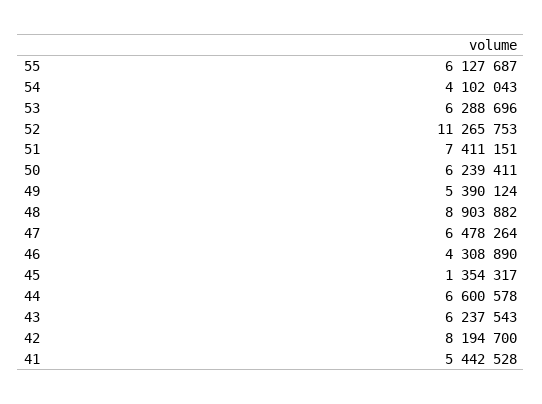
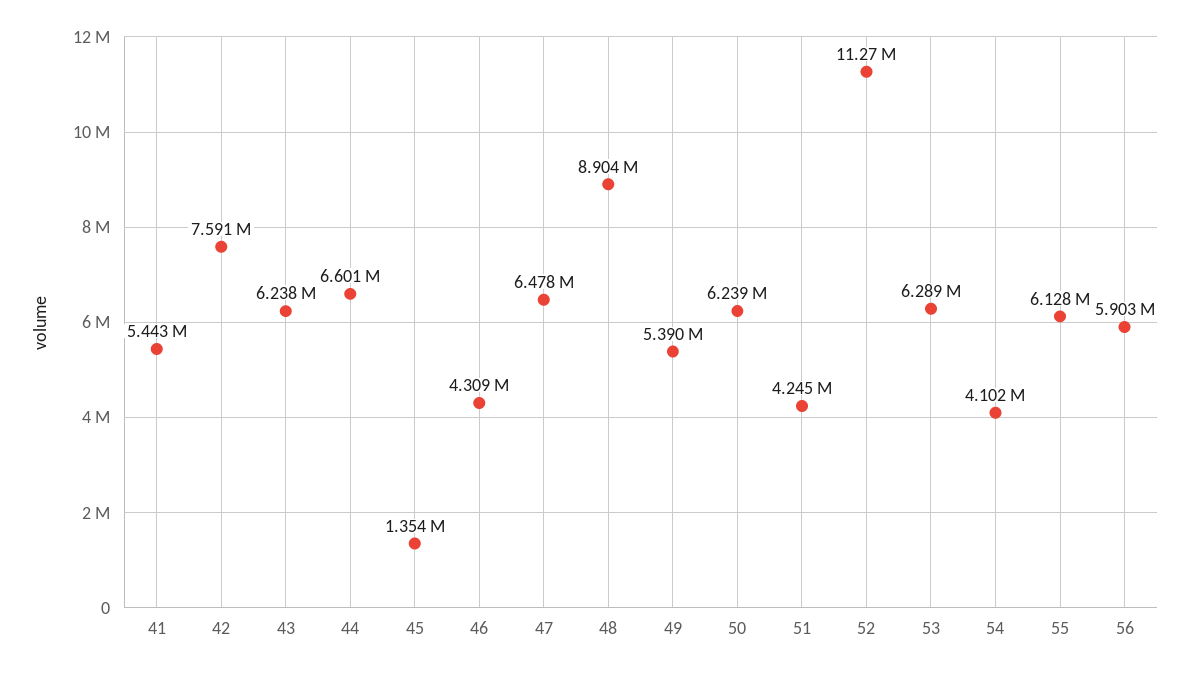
51: 7411151 -> 4245000
42: 8194700 -> 7591000
56: none -> 5903000

